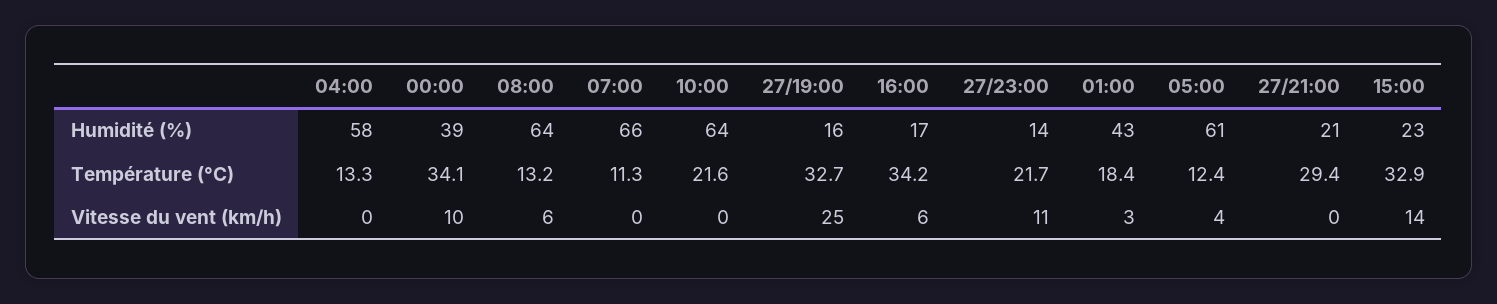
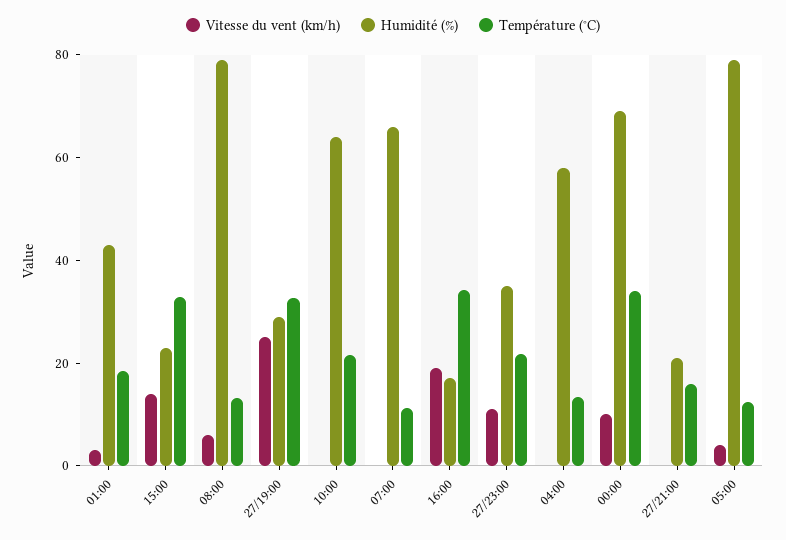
Humidité (%), 00:00: 39 -> 70
Humidité (%), 08:00: 64 -> 80
Humidité (%), 27/19:00: 16 -> 30
Humidité (%), 27/23:00: 14 -> 35
Humidité (%), 05:00: 61 -> 80
Température (°C), 27/21:00: 29.4 -> 15
Vitesse du vent (km/h), 16:00: 6 -> 20

